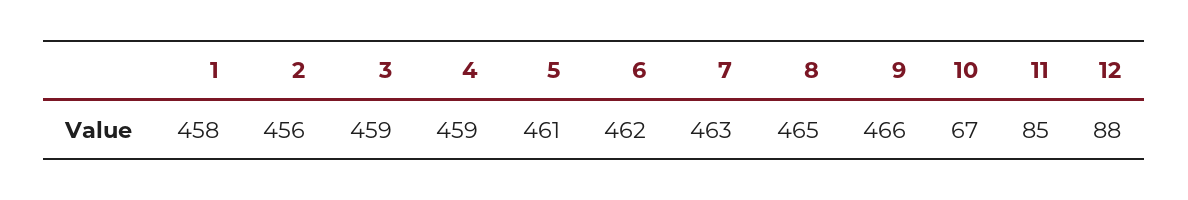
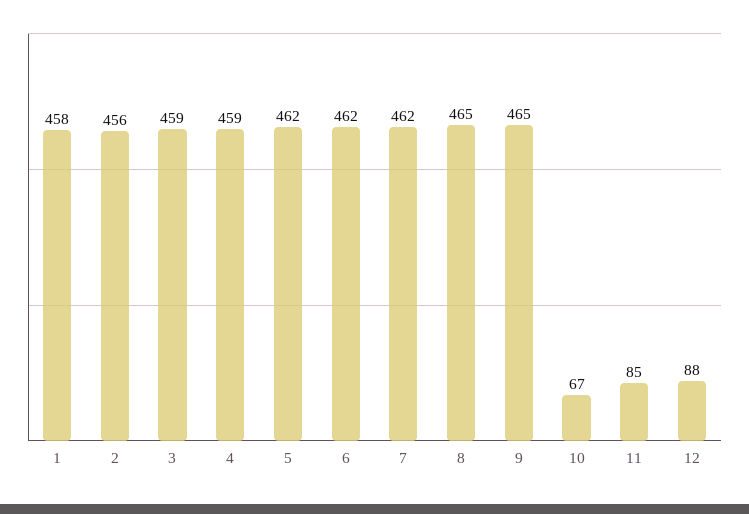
5: 461 -> 462
7: 463 -> 462
9: 466 -> 465

